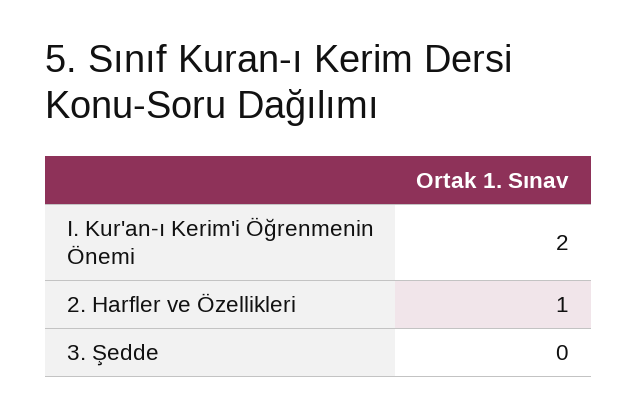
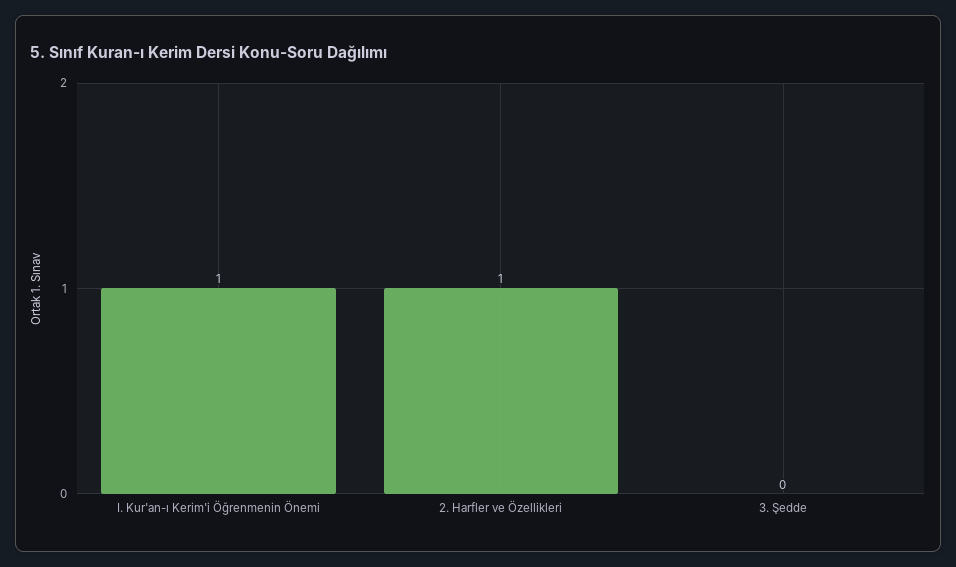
I. Kur'an-ı Kerim'i Öğrenmenin Önemi: 2 -> 1

